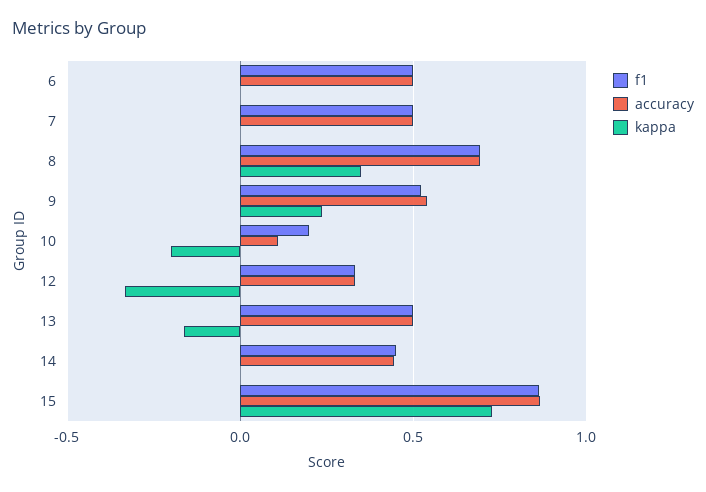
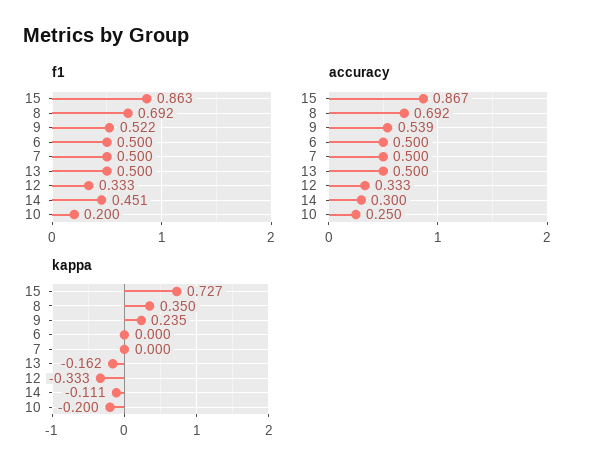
accuracy, 10: 0.1 -> 0.25
accuracy, 14: 0.45 -> 0.3
kappa, 14: 0 -> -0.111

